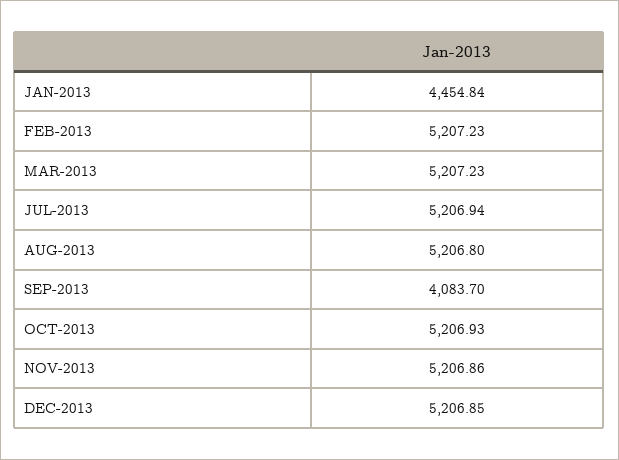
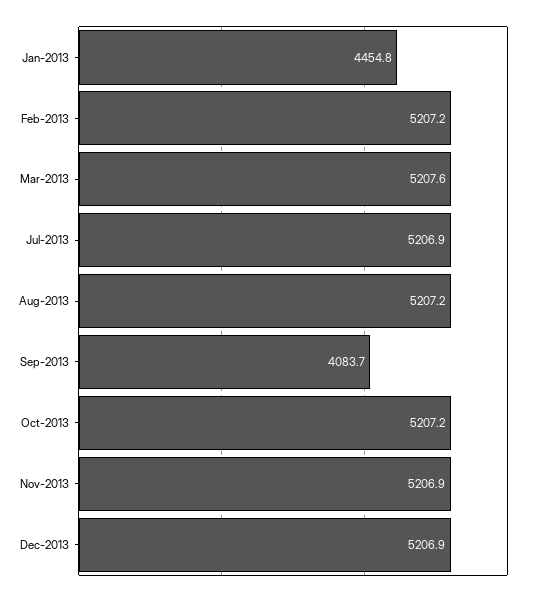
MAR-2013: 5207.23 -> 5207.6
AUG-2013: 5206.8 -> 5207.2
OCT-2013: 5206.93 -> 5207.2

